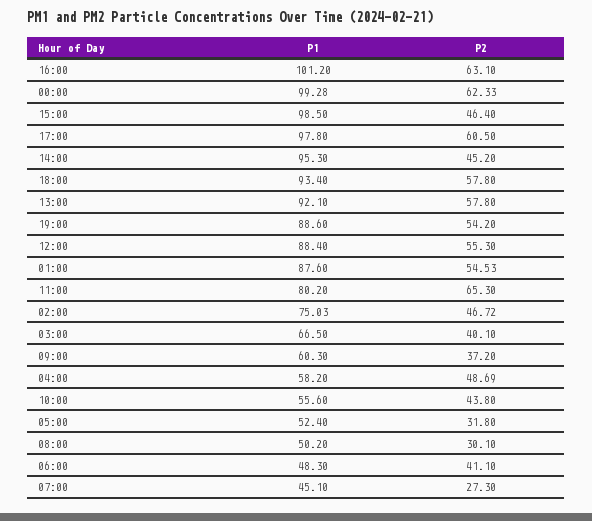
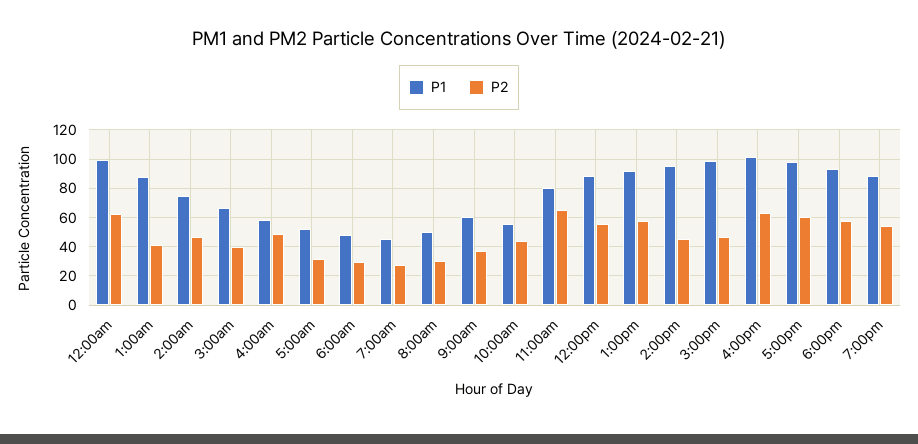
P2, 01:00: 54.53 -> 40
P2, 06:00: 41.1 -> 30

